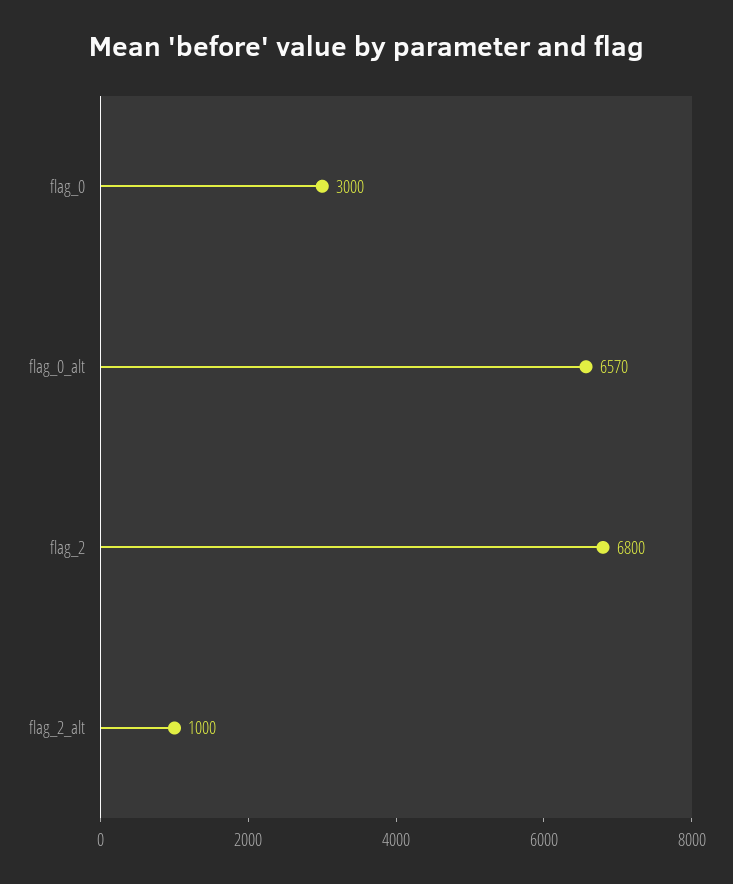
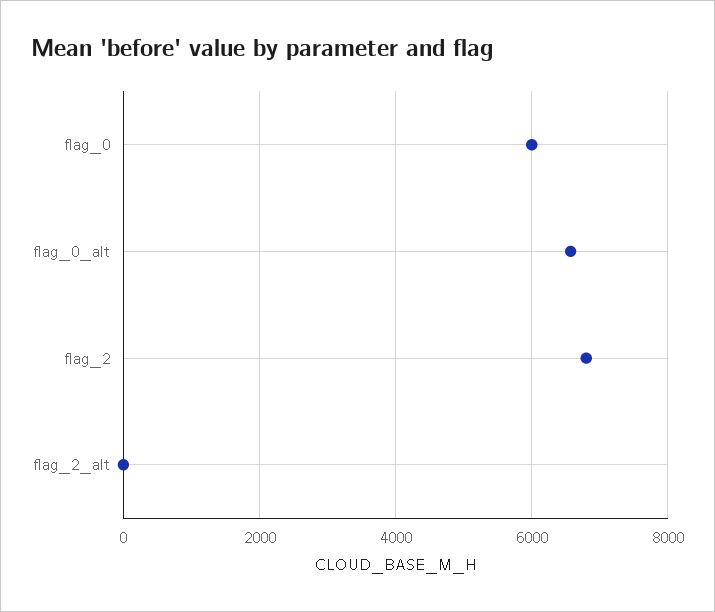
flag_0: 3000 -> 6000
flag_2_alt: 1000 -> 0

